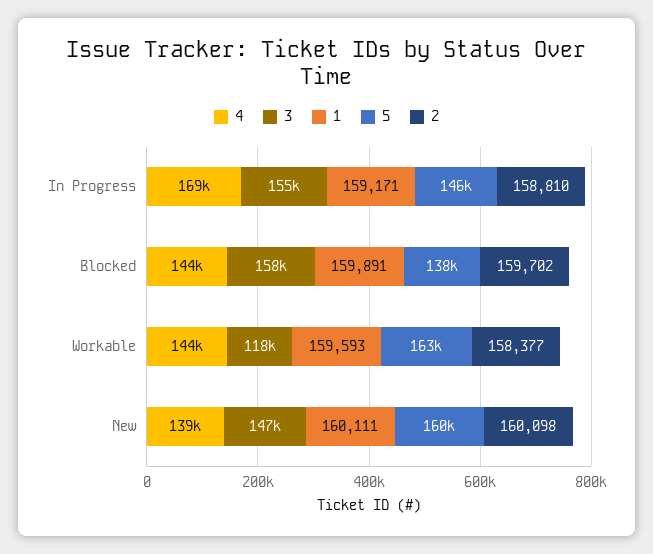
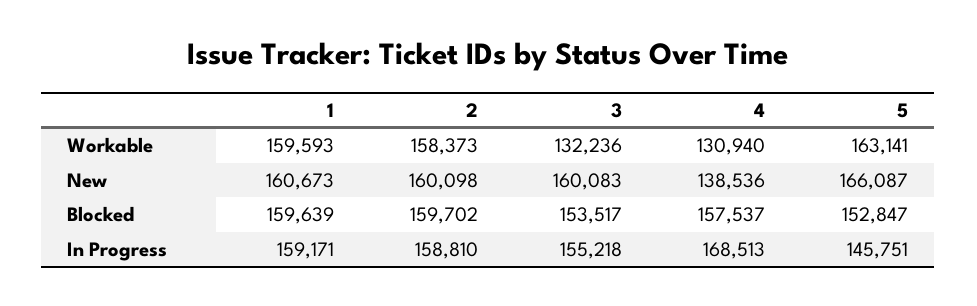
4, Blocked: 144000 -> 157537
3, Blocked: 158000 -> 153517
1, Blocked: 159891 -> 159639
5, Blocked: 138000 -> 152847
4, Workable: 144000 -> 130940
3, Workable: 118000 -> 132236
2, Workable: 158377 -> 158373
3, New: 147000 -> 160083
1, New: 160111 -> 160673
5, New: 160000 -> 166087

